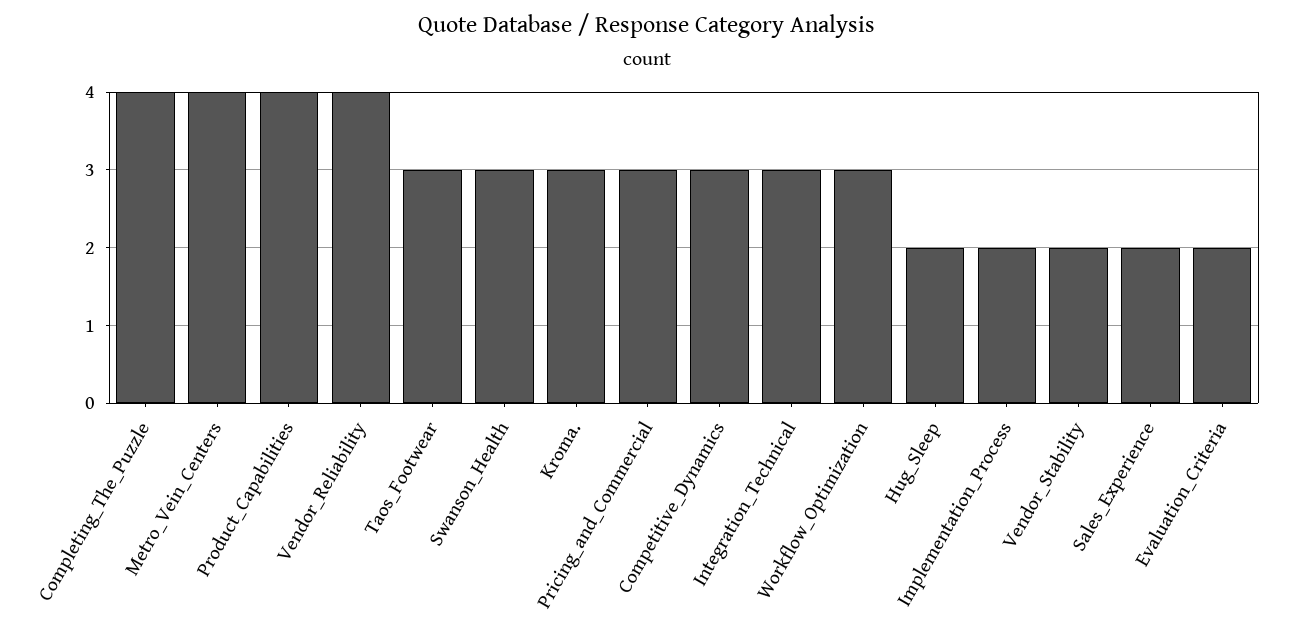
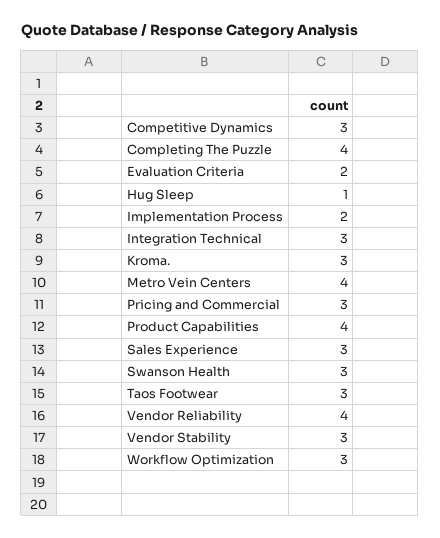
Hug_Sleep: 2 -> 1
Vendor_Stability: 2 -> 3
Sales_Experience: 2 -> 3

